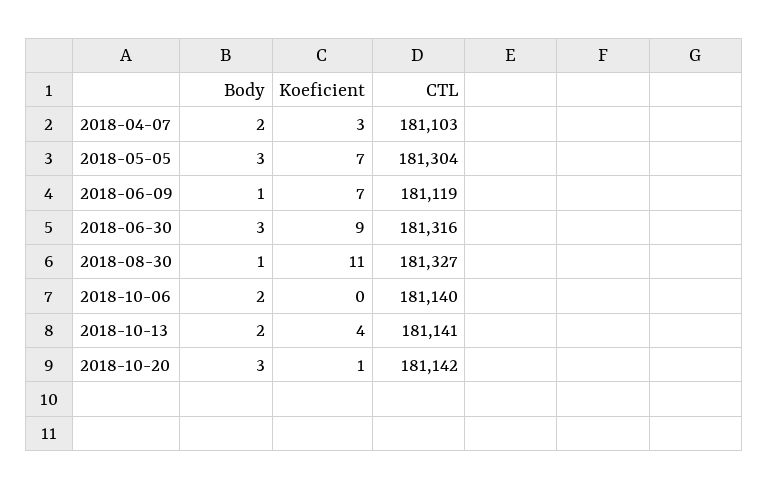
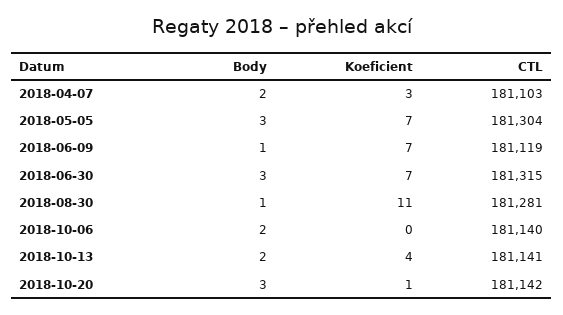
Koeficient, 2018-06-30: 9 -> 7
CTL, 2018-06-30: 181316 -> 181315
CTL, 2018-08-30: 181327 -> 181281

